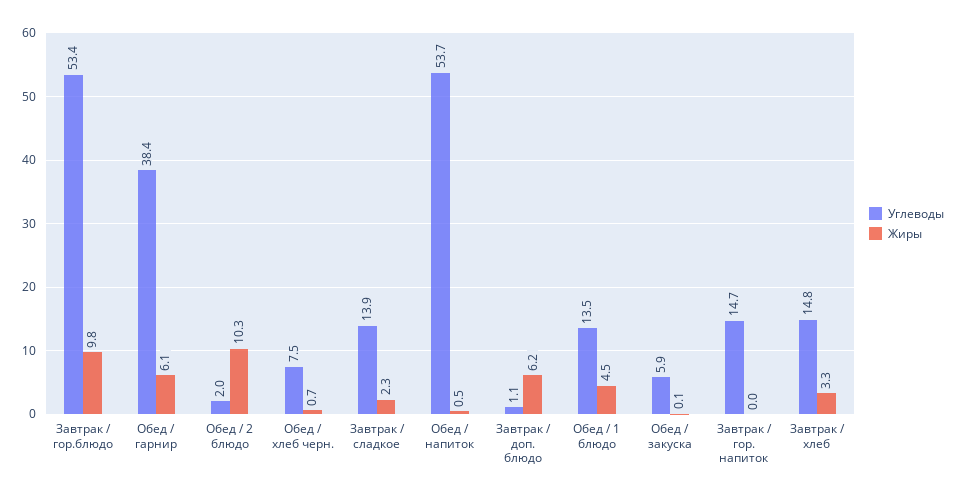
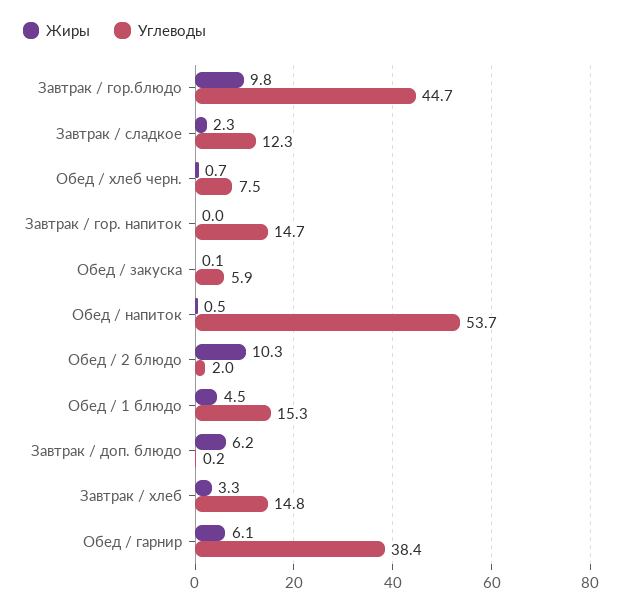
Углеводы, Завтрак / гор.блюдо: 53.4 -> 44.7
Углеводы, Завтрак / сладкое: 13.9 -> 12.3
Углеводы, Завтрак / доп. блюдо: 1.1 -> 0.2
Углеводы, Обед / 1 блюдо: 13.5 -> 15.3

